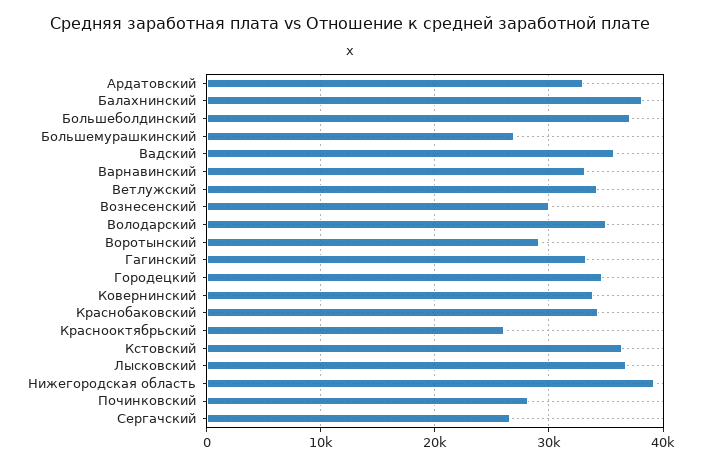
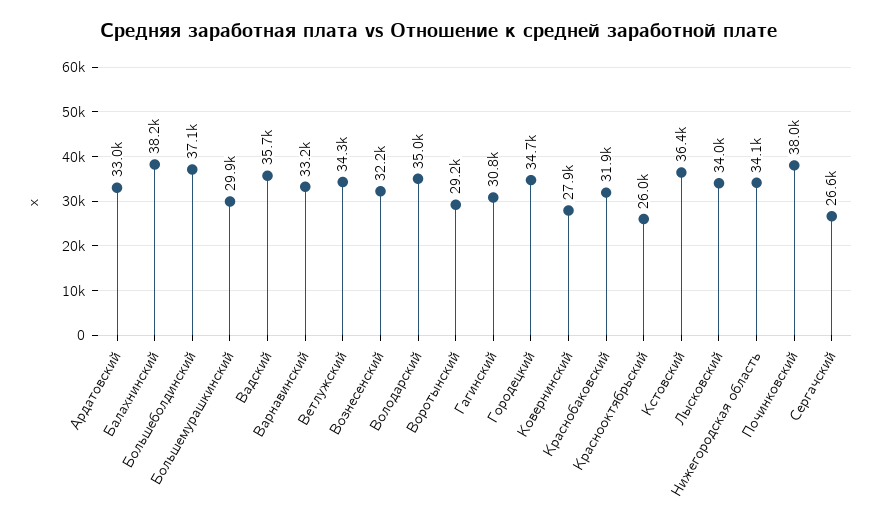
Большемурашкинский: 27000 -> 29900
Вознесенский: 30000 -> 32200
Гагинский: 33000 -> 30800
Ковернинский: 34000 -> 27900
Краснобаковский: 34000 -> 31900
Лысковский: 37000 -> 34000
Нижегородская область: 39000 -> 34100
Починковский: 28000 -> 38000

